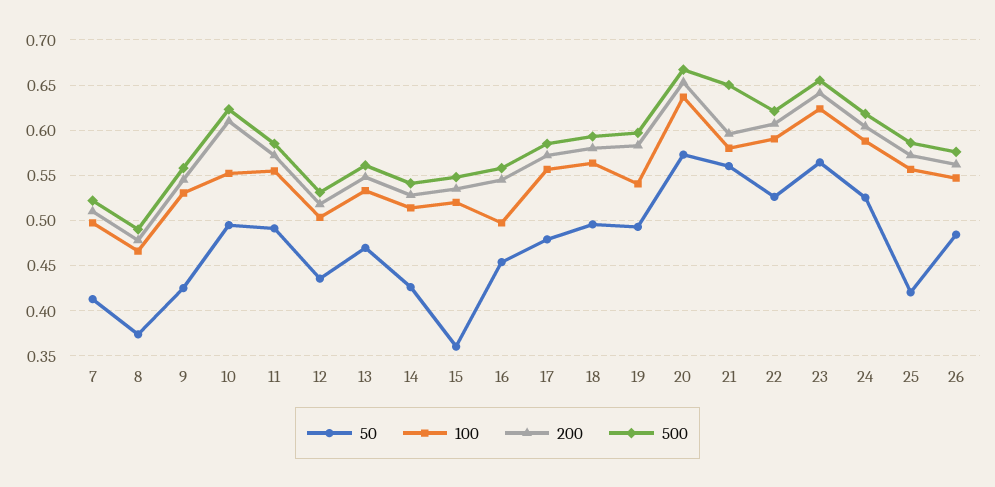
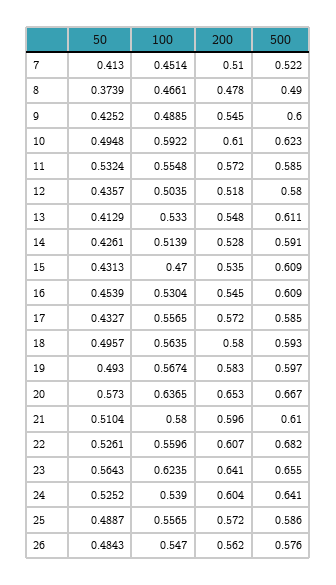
100, 7: 0.5 -> 0.4514
100, 9: 0.53 -> 0.4885
500, 9: 0.56 -> 0.6
100, 10: 0.55 -> 0.5922
50, 11: 0.49 -> 0.5324
500, 12: 0.53 -> 0.58
50, 13: 0.47 -> 0.4129
500, 13: 0.56 -> 0.611
500, 14: 0.54 -> 0.591
50, 15: 0.36 -> 0.4313
100, 15: 0.52 -> 0.47
500, 15: 0.55 -> 0.609
100, 16: 0.5 -> 0.5304
500, 16: 0.56 -> 0.609
50, 17: 0.48 -> 0.4327
100, 19: 0.54 -> 0.5674
50, 21: 0.56 -> 0.5104
500, 21: 0.65 -> 0.61
100, 22: 0.59 -> 0.5596
500, 22: 0.62 -> 0.682
100, 24: 0.59 -> 0.539
500, 24: 0.62 -> 0.641
50, 25: 0.42 -> 0.4887

